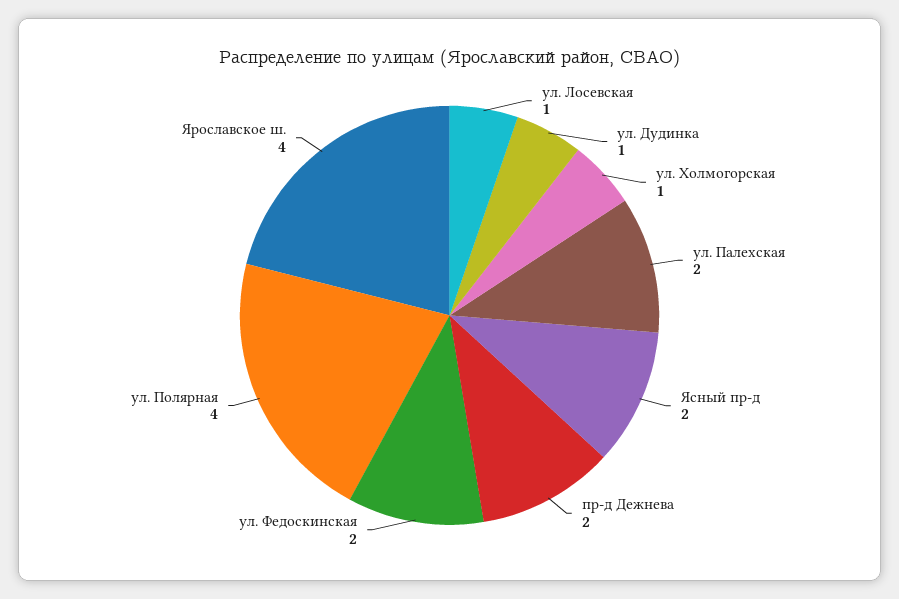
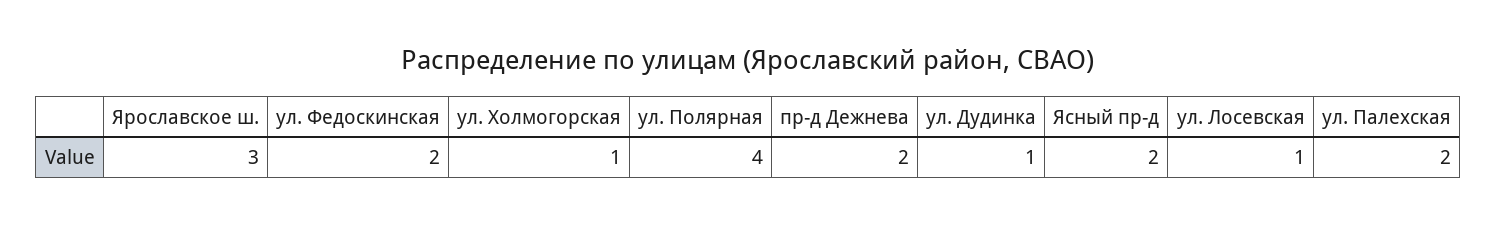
Ярославское ш.: 4 -> 3

